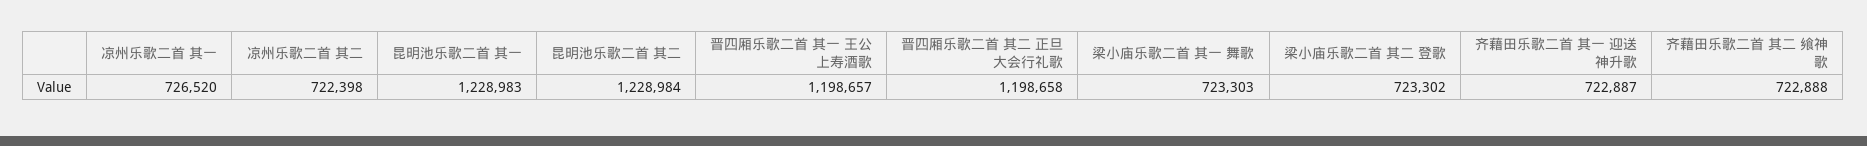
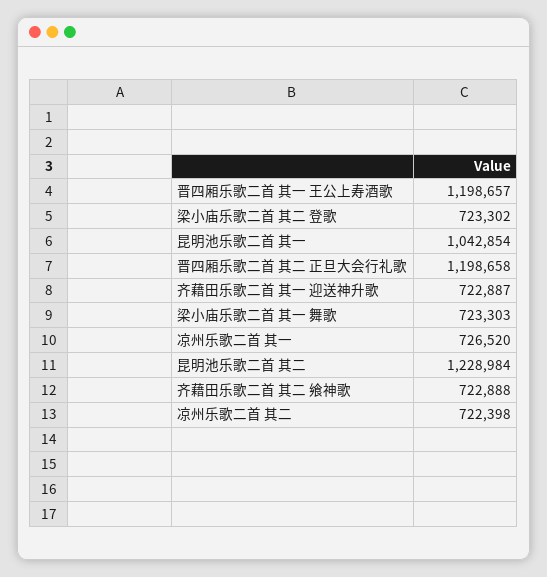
昆明池乐歌二首 其一: 1228983 -> 1042854

